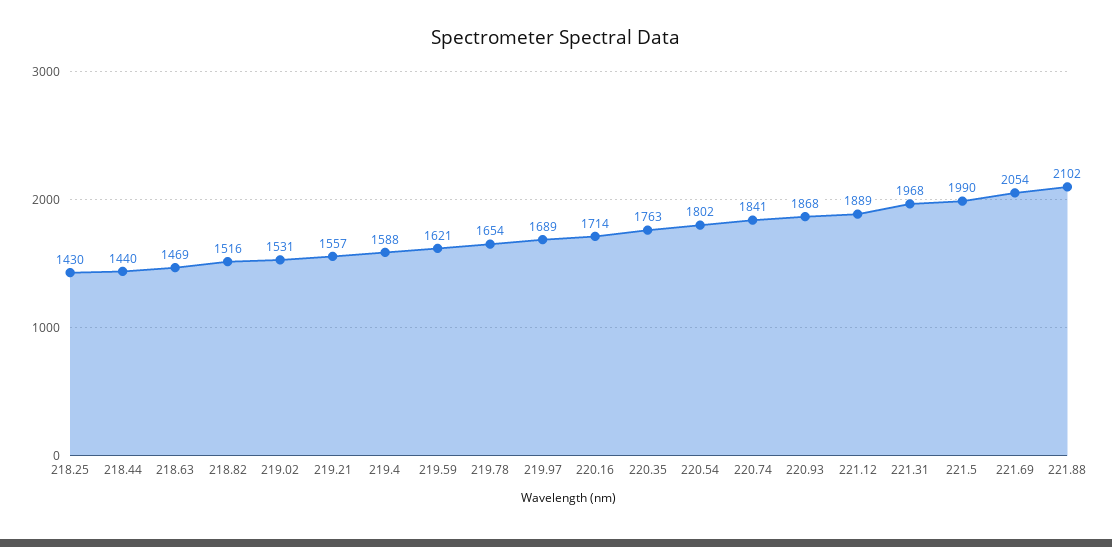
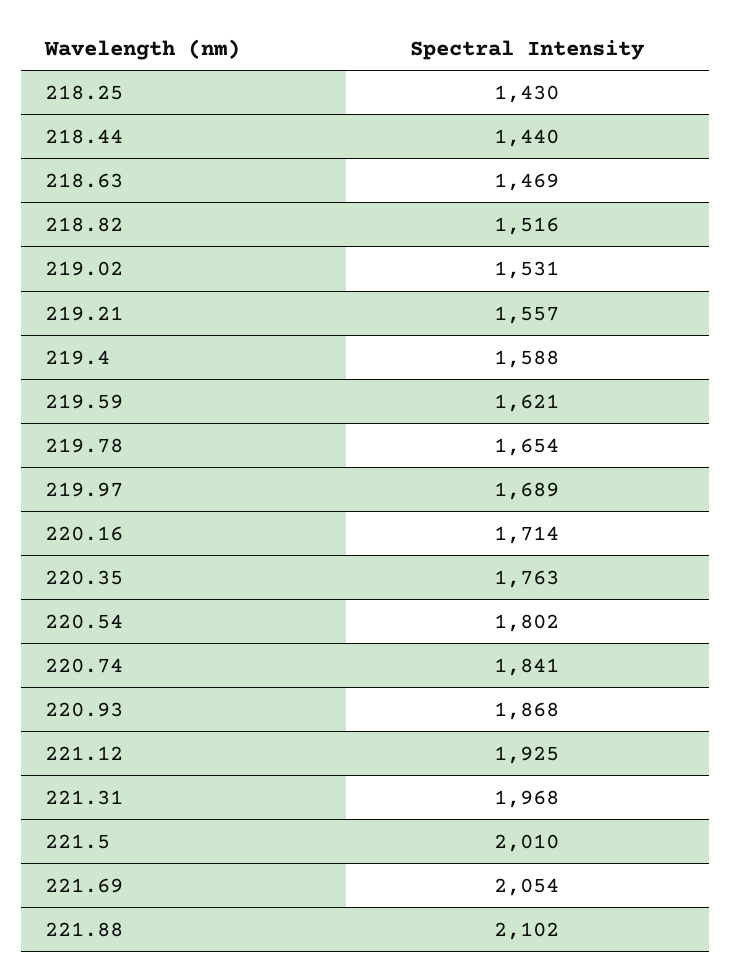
221.12: 1889 -> 1925
221.5: 1990 -> 2010

